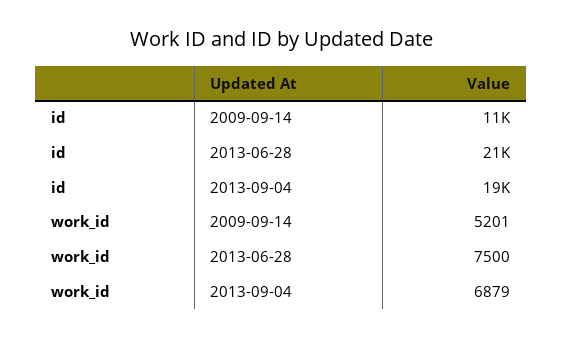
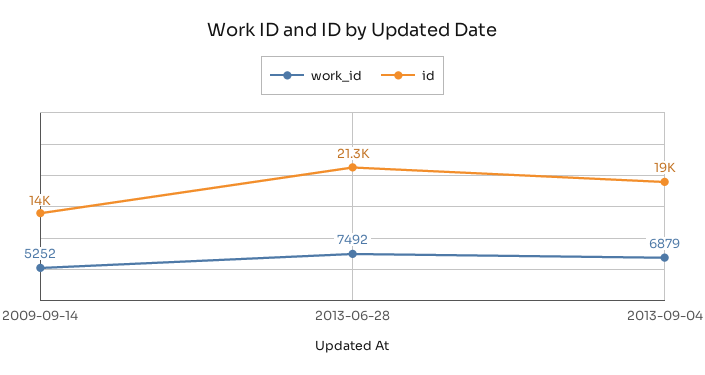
id, 2009-09-14: 11000 -> 14000
work_id, 2009-09-14: 5201 -> 5252
work_id, 2013-06-28: 7500 -> 7492

